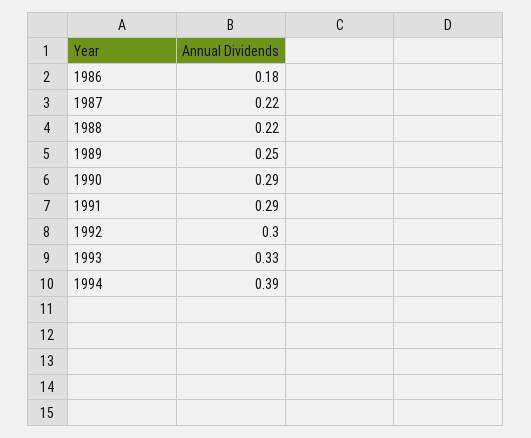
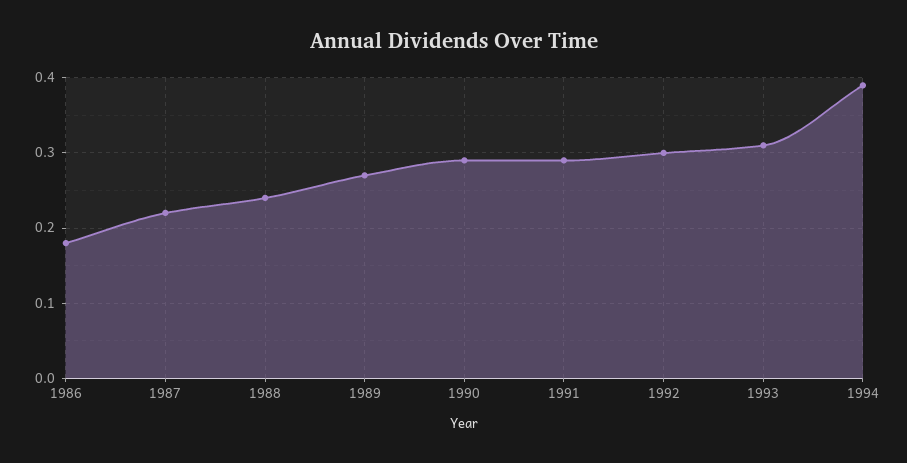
1988: 0.22 -> 0.24
1989: 0.25 -> 0.27
1993: 0.33 -> 0.31

